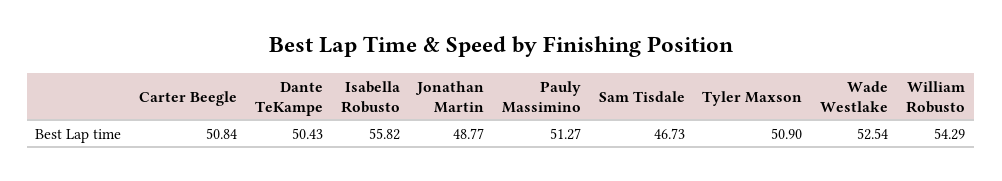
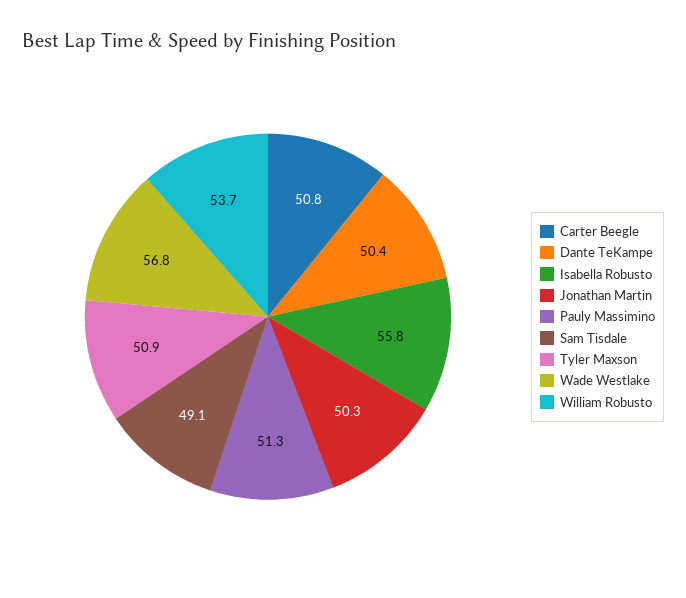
Jonathan Martin: 48.77 -> 50.3
Sam Tisdale: 46.73 -> 49.1
Wade Westlake: 52.54 -> 56.8
William Robusto: 54.29 -> 53.7

